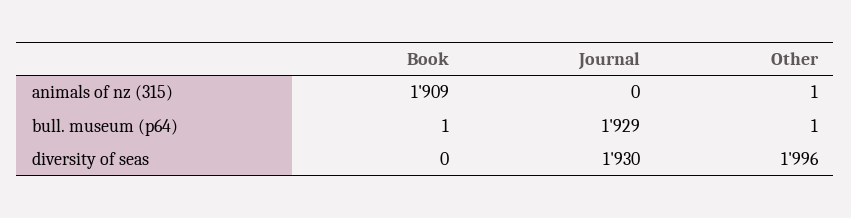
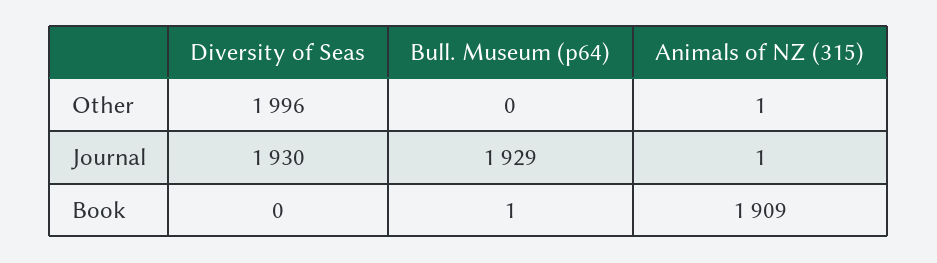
Journal, animals of nz (315): 0 -> 1
Other, bull. museum (p64): 1 -> 0

